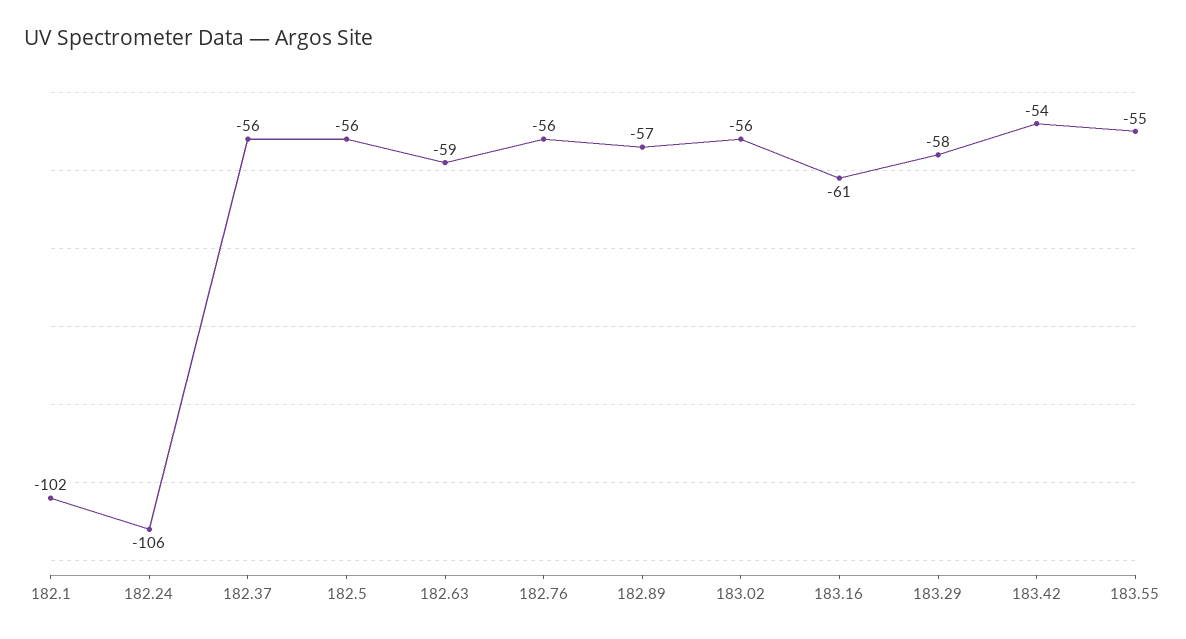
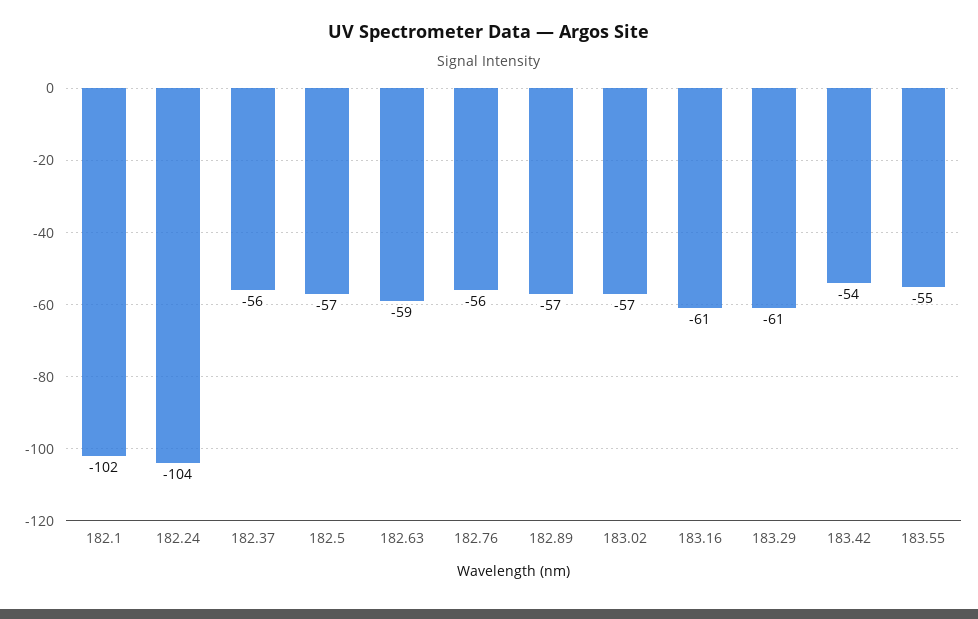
182.24: -106 -> -104
182.5: -56 -> -57
183.02: -56 -> -57
183.29: -58 -> -61

